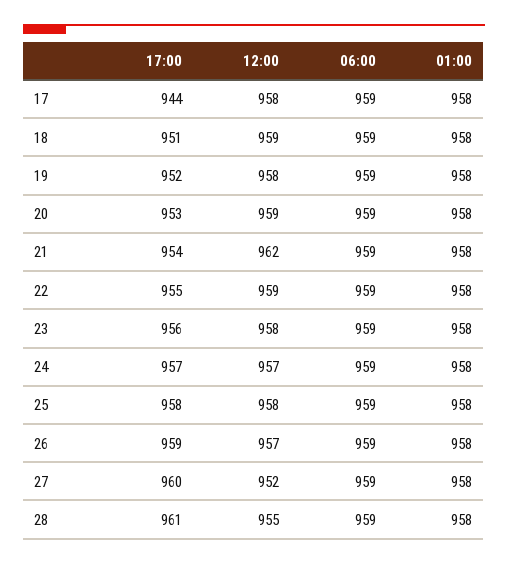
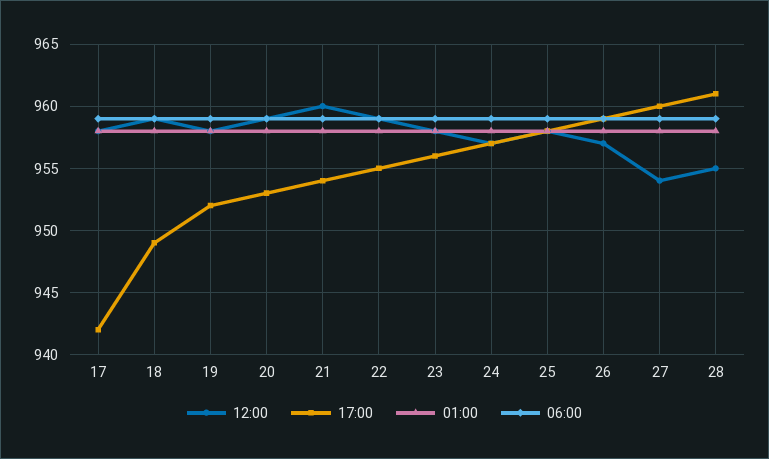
17:00, 17: 944 -> 942
17:00, 18: 951 -> 949
12:00, 21: 962 -> 960
12:00, 27: 952 -> 954

